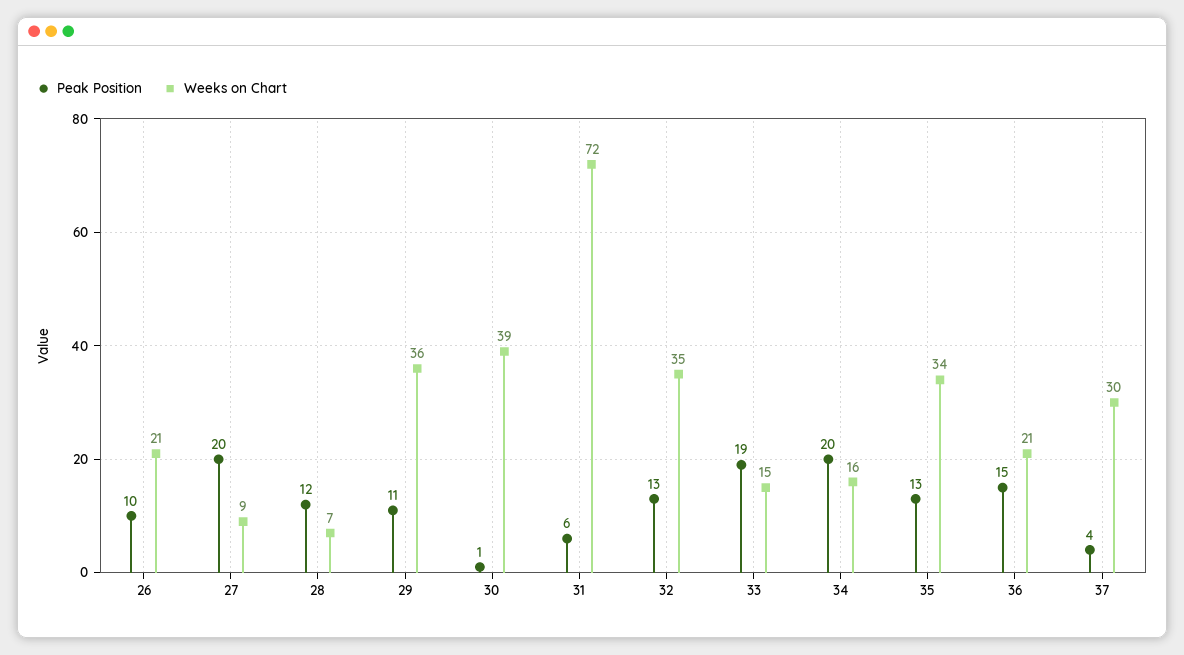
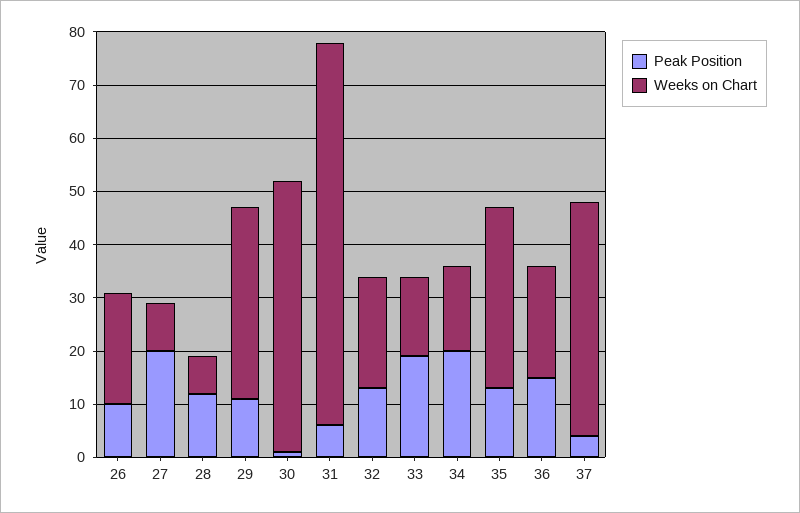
Weeks on Chart, 30: 39 -> 50
Weeks on Chart, 32: 35 -> 20
Weeks on Chart, 37: 30 -> 45

